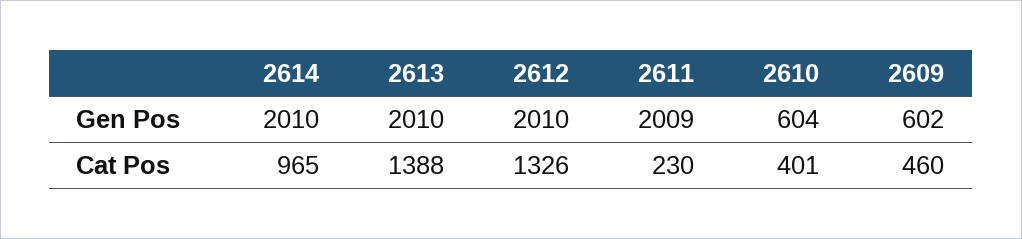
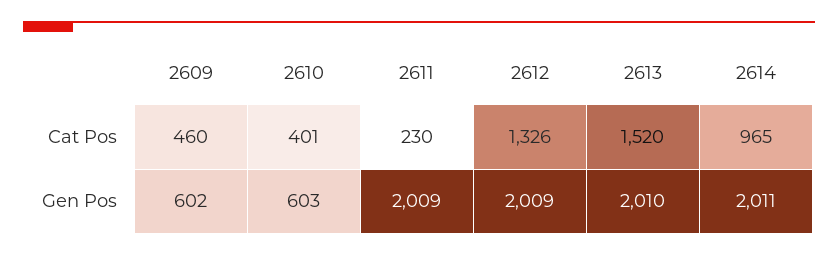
2614, Gen Pos: 2010 -> 2011
2612, Gen Pos: 2010 -> 2009
2610, Gen Pos: 604 -> 603
2613, Cat Pos: 1388 -> 1520

